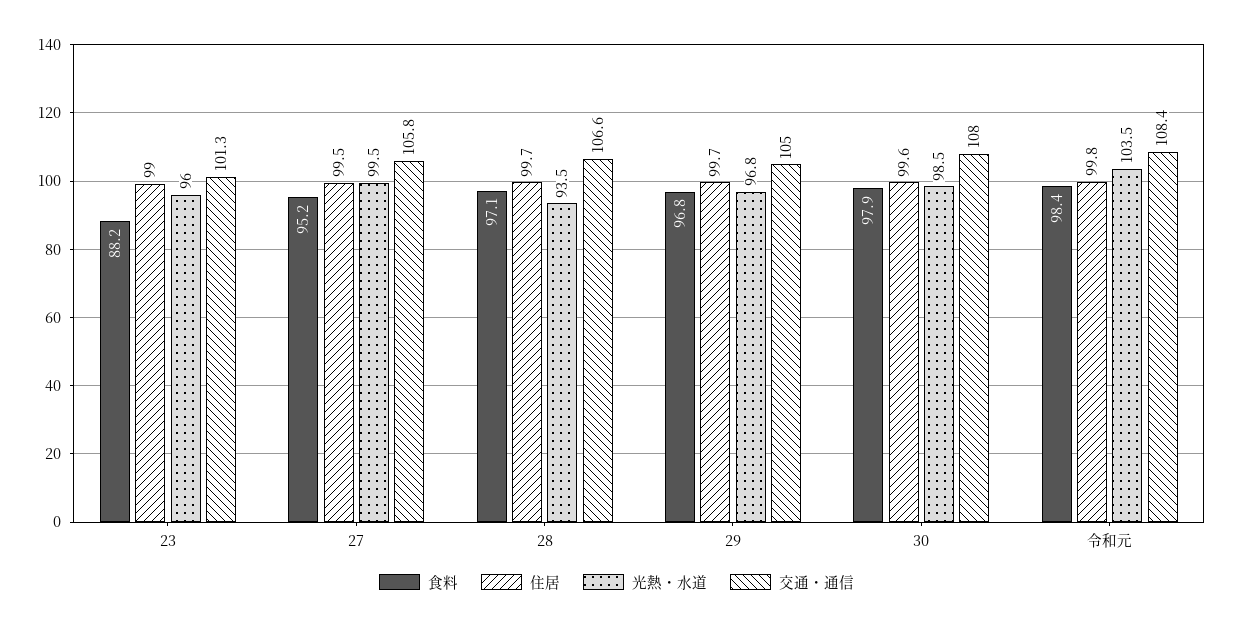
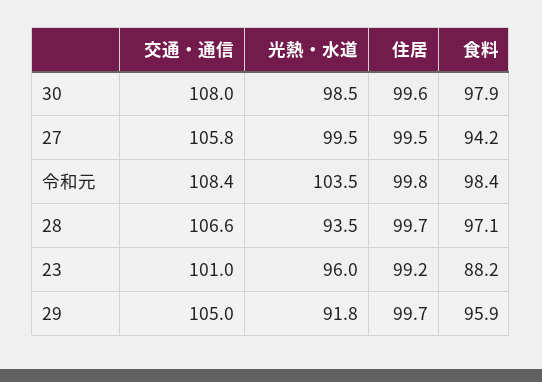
住居, 23: 99 -> 99.2
交通・通信, 23: 101.3 -> 101
食料, 27: 95.2 -> 94.2
食料, 29: 96.8 -> 95.9
光熱・水道, 29: 96.8 -> 91.8

